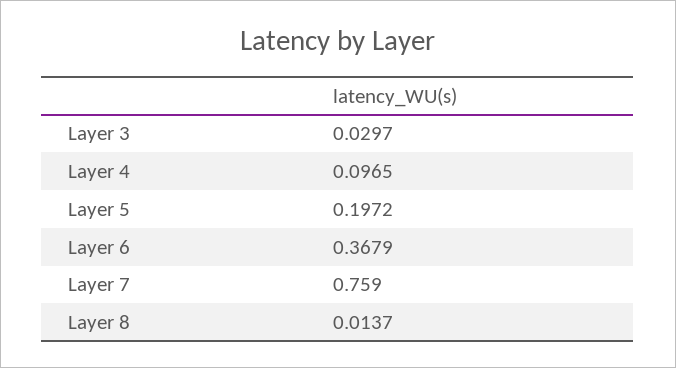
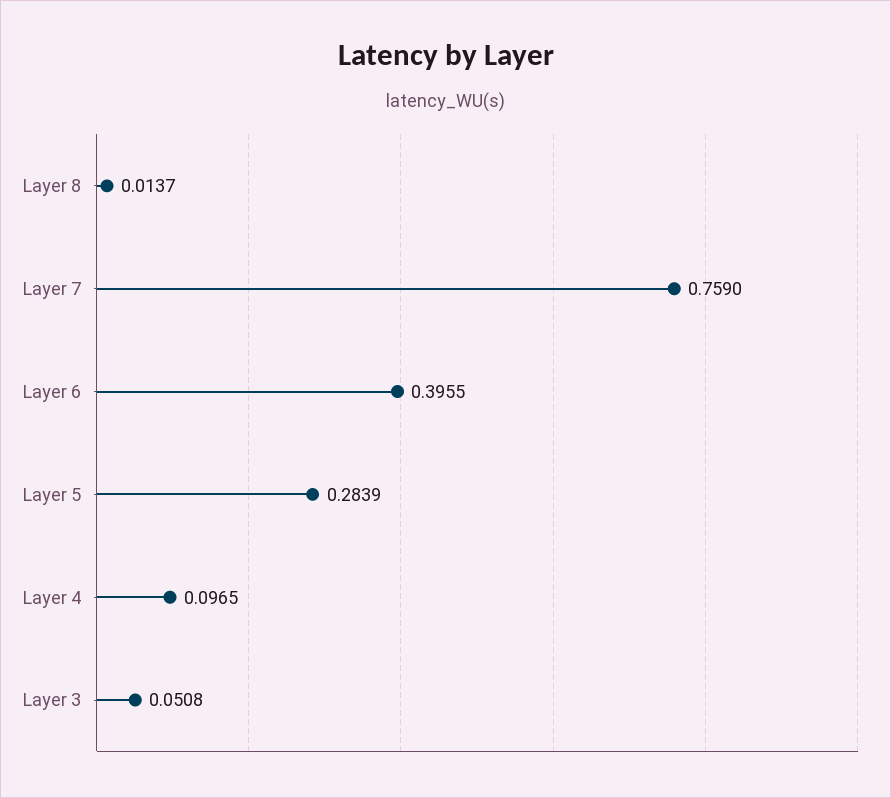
Layer 3: 0.0297 -> 0.0508
Layer 5: 0.1972 -> 0.2839
Layer 6: 0.3679 -> 0.3955

